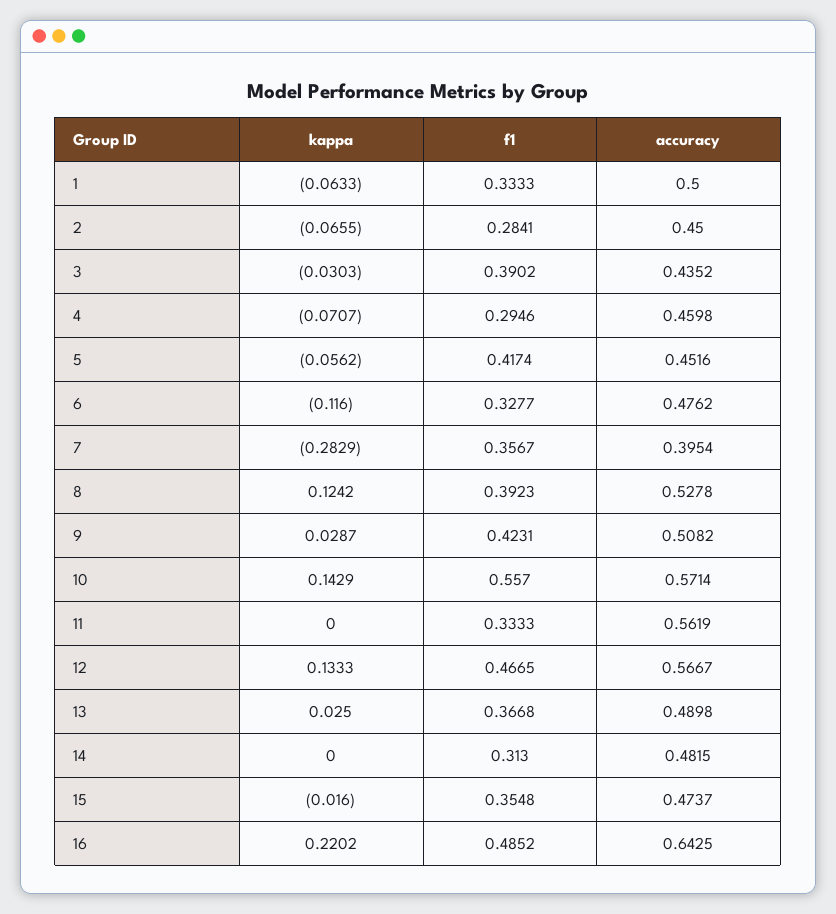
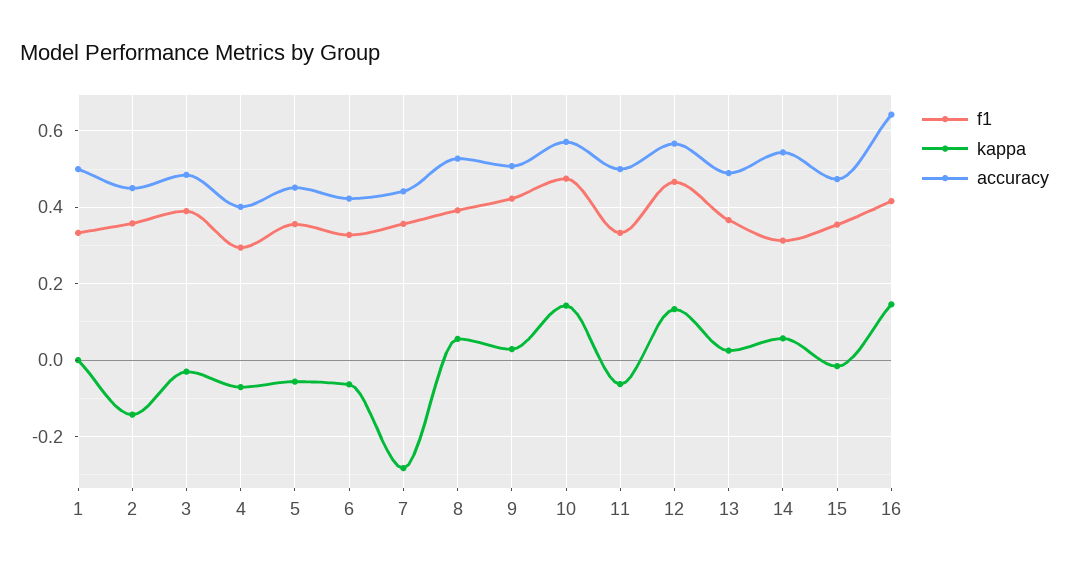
kappa, 1: -0.0633 -> 0
kappa, 2: -0.0655 -> -0.14
f1, 2: 0.2841 -> 0.36
accuracy, 3: 0.4352 -> 0.48
accuracy, 4: 0.4598 -> 0.4
f1, 5: 0.4174 -> 0.36
kappa, 6: -0.116 -> -0.06
accuracy, 6: 0.4762 -> 0.42
accuracy, 7: 0.3954 -> 0.44
kappa, 8: 0.1242 -> 0.06
f1, 10: 0.557 -> 0.48
kappa, 11: 0 -> -0.06
accuracy, 11: 0.5619 -> 0.5
kappa, 14: 0 -> 0.06
accuracy, 14: 0.4815 -> 0.54
kappa, 16: 0.2202 -> 0.14
f1, 16: 0.4852 -> 0.42

